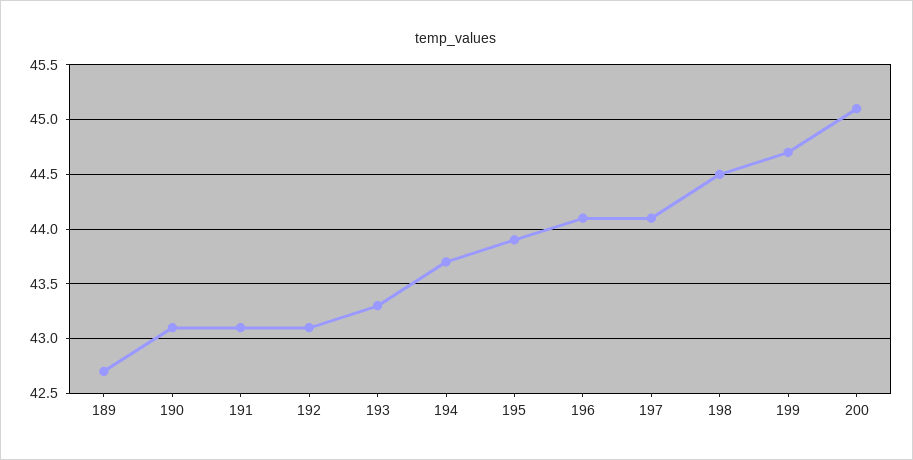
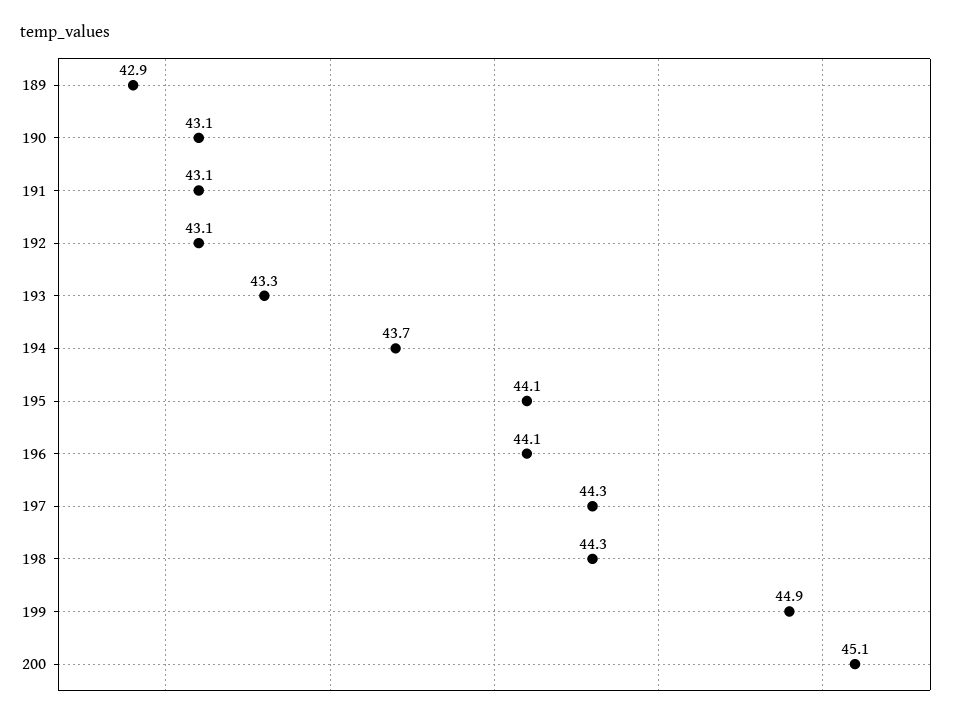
189: 42.7 -> 42.9
195: 43.9 -> 44.1
197: 44.1 -> 44.3
198: 44.5 -> 44.3
199: 44.7 -> 44.9

